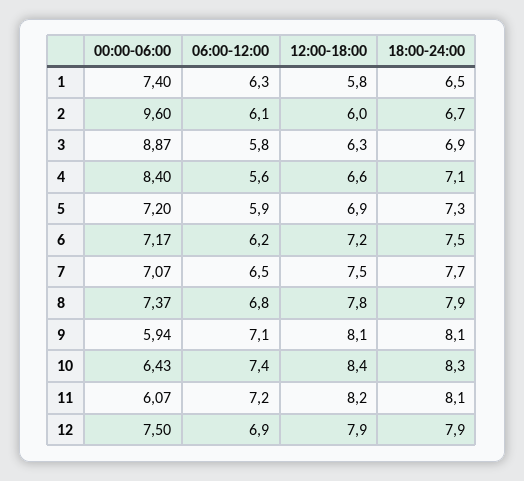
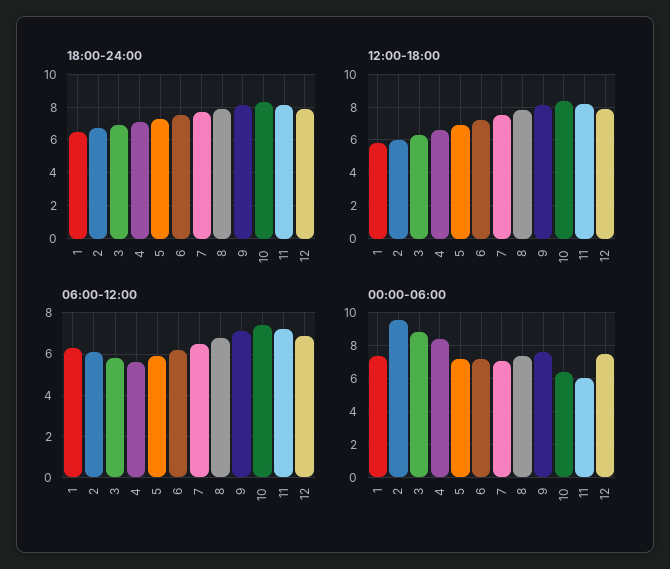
00:00-06:00, 9: 5.94 -> 7.5

